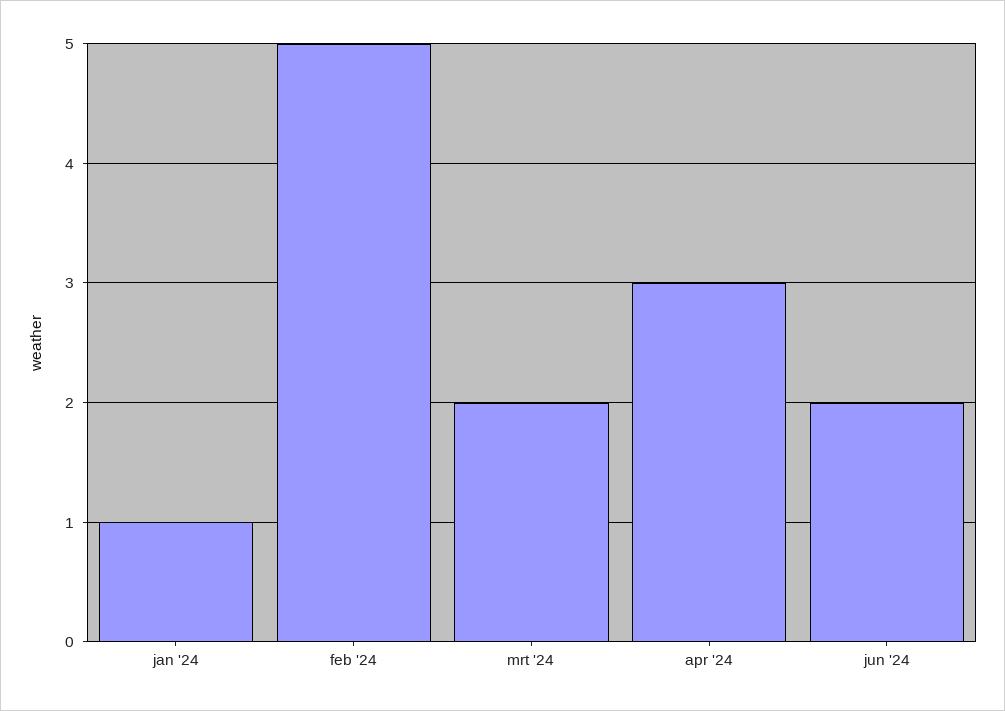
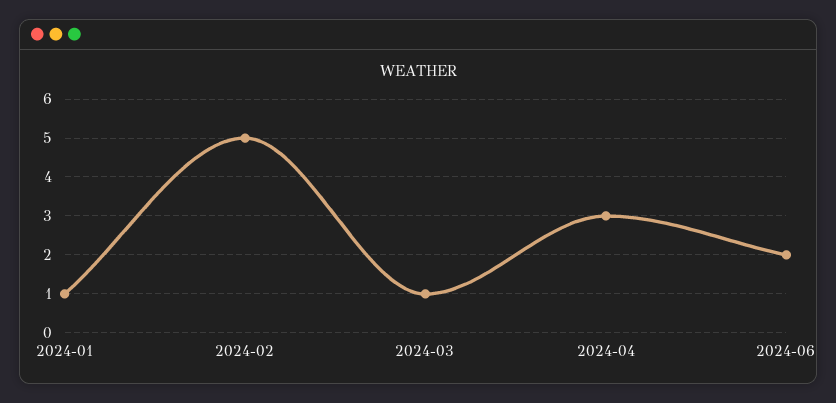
mrt '24: 2 -> 1

